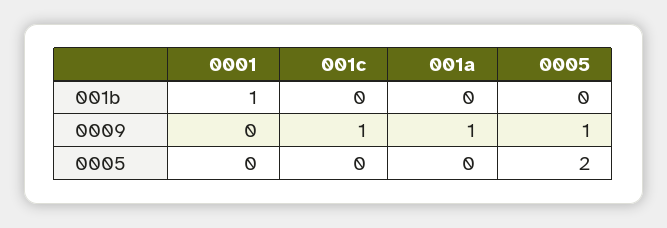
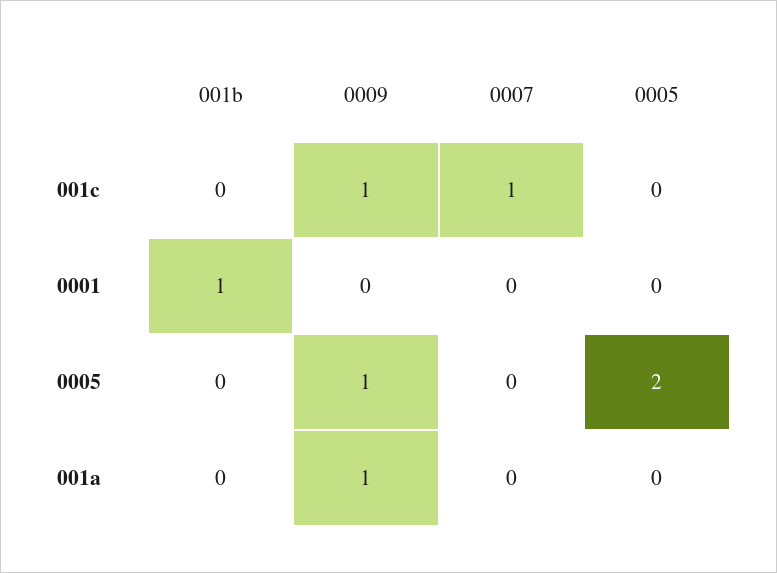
001c, 0007: none -> 1
0001, 0007: none -> 0
0005, 0007: none -> 0
001a, 0007: none -> 0

